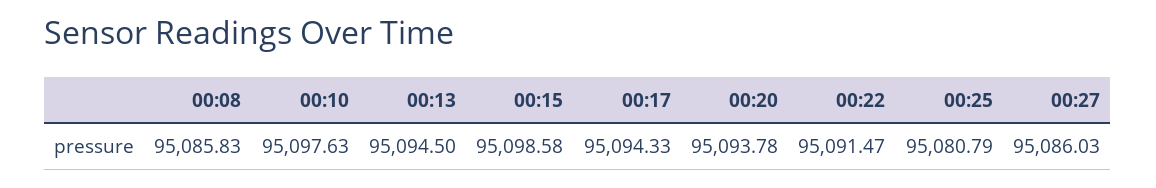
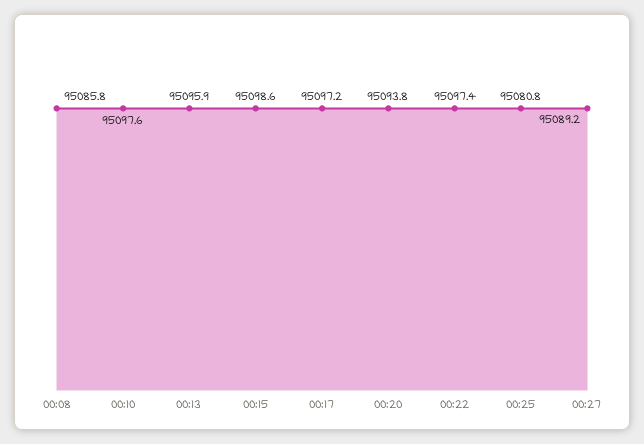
00:13: 95094.5 -> 95095.9
00:17: 95094.33 -> 95097.2
00:22: 95091.47 -> 95097.4
00:27: 95086.03 -> 95089.2

